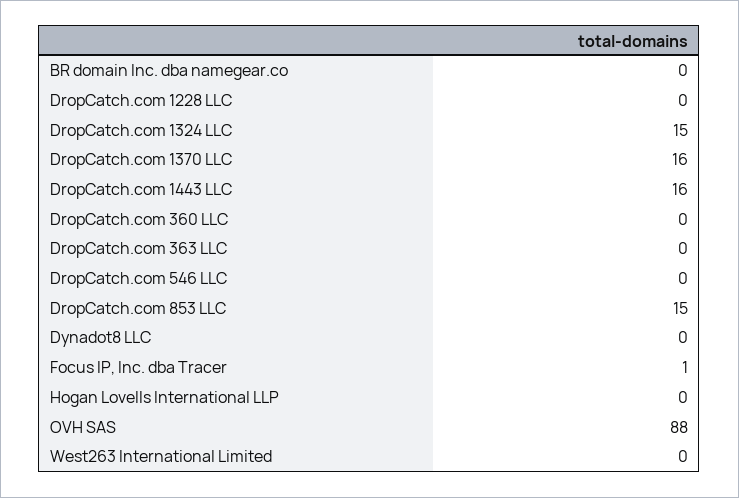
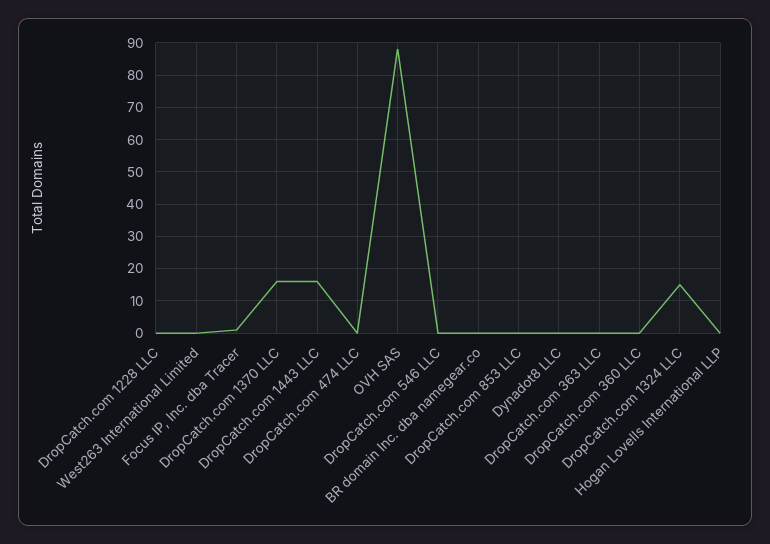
DropCatch.com 853 LLC: 15 -> 0
DropCatch.com 474 LLC: none -> 0

